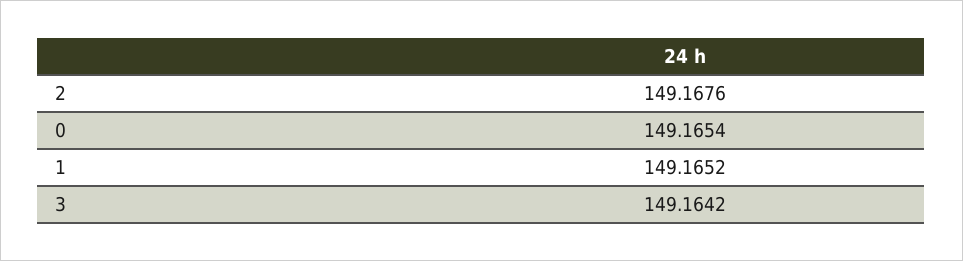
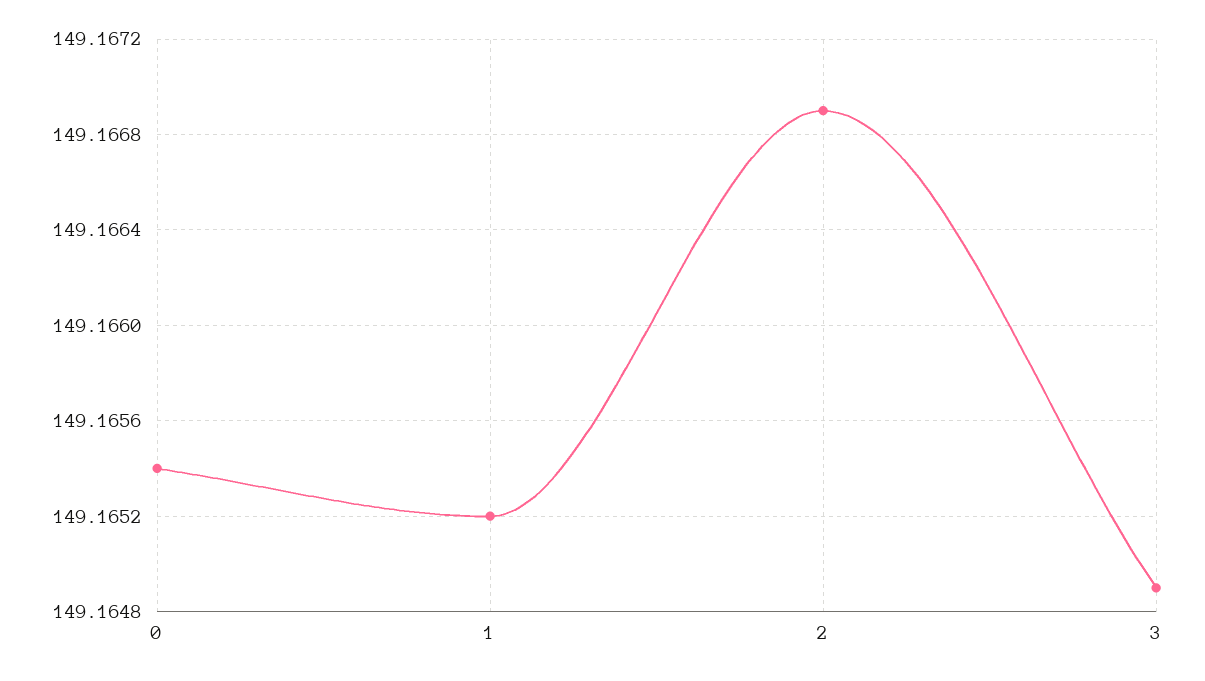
2: 149.1676 -> 149.1669
3: 149.1642 -> 149.1649

